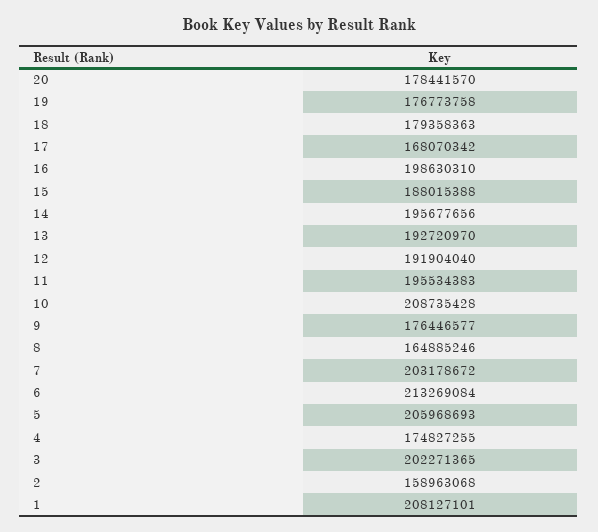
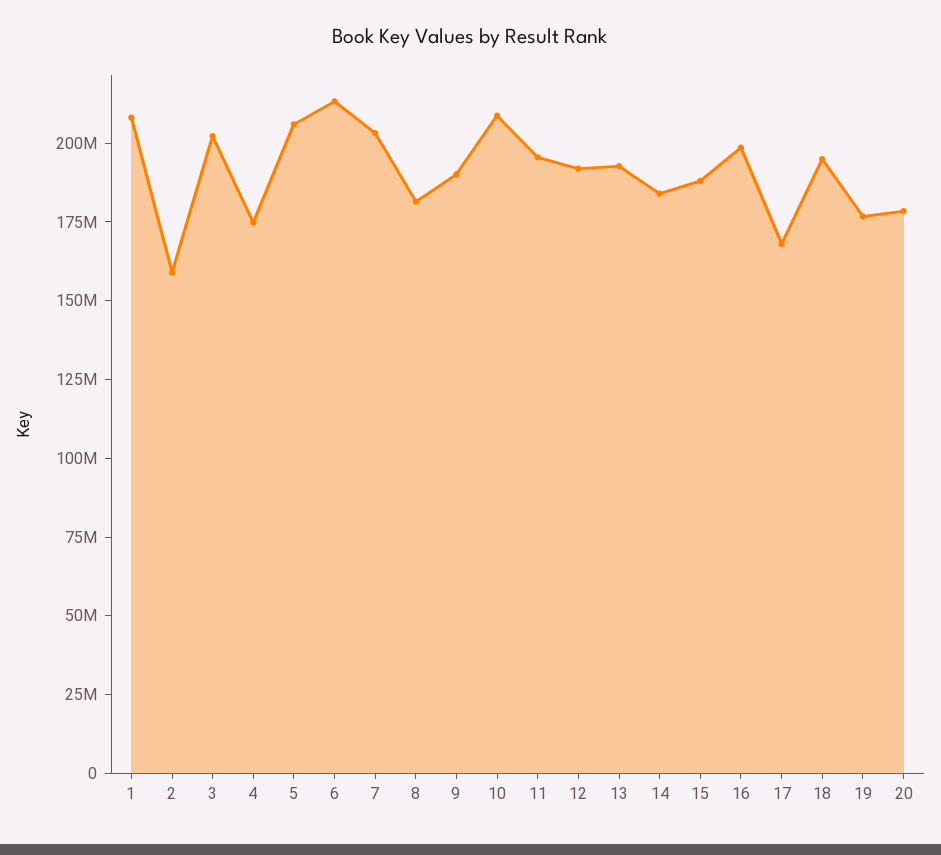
18: 179358363 -> 195000000
14: 195677656 -> 185000000
9: 176446577 -> 190000000
8: 164885246 -> 180000000

